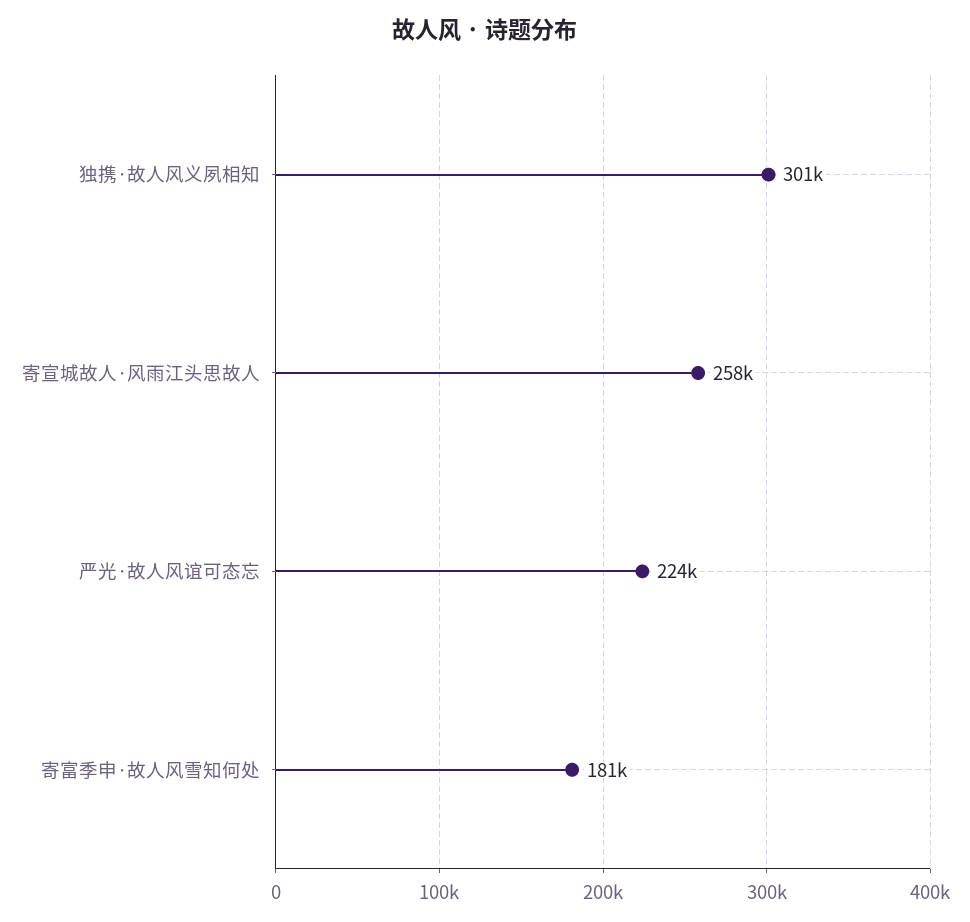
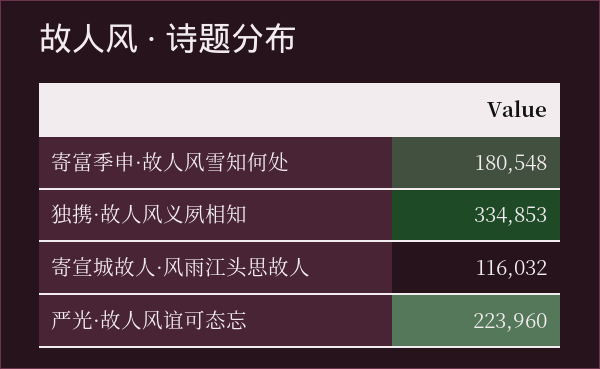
独携·故人风义夙相知: 301000 -> 334853
寄宣城故人·风雨江头思故人: 258000 -> 116032

